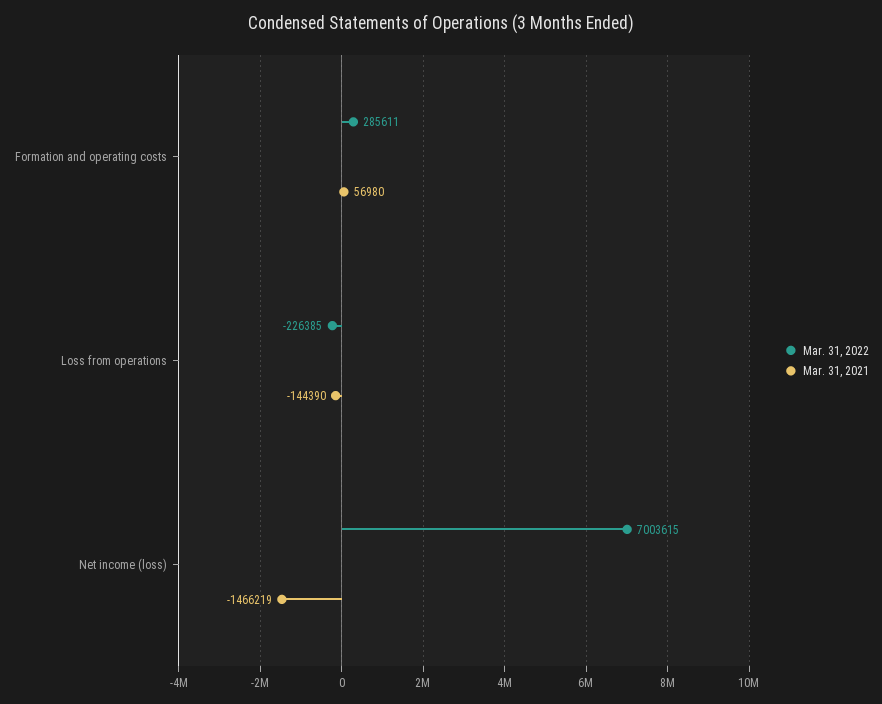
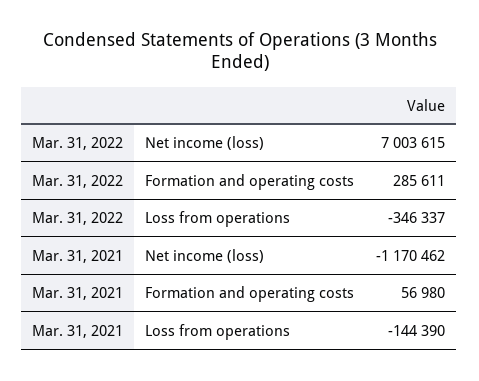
Mar. 31, 2022, Loss from operations: -226385 -> -346337
Mar. 31, 2021, Net income (loss): -1466219 -> -1170462

